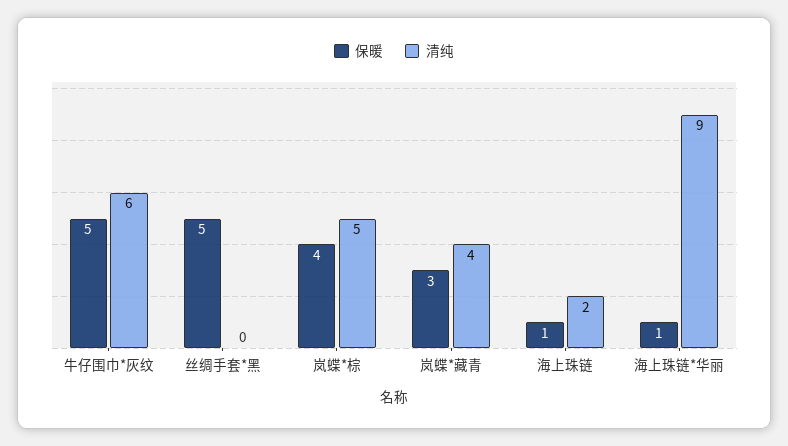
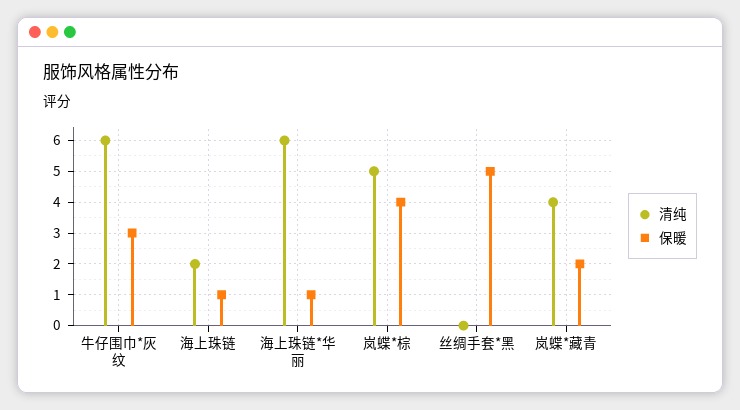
保暖, 牛仔围巾*灰纹: 5 -> 3
保暖, 岚蝶*藏青: 3 -> 2
清纯, 海上珠链*华丽: 9 -> 6

